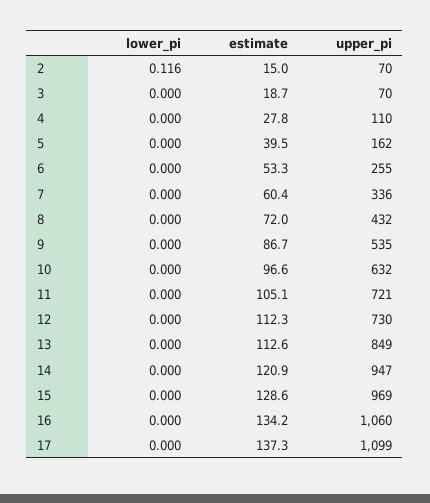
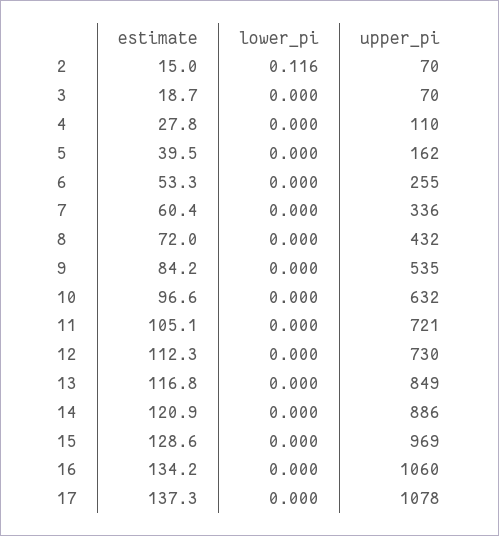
estimate, 9: 86.7 -> 84.2
estimate, 13: 112.6 -> 116.8
upper_pi, 14: 947 -> 886
upper_pi, 17: 1099 -> 1078

